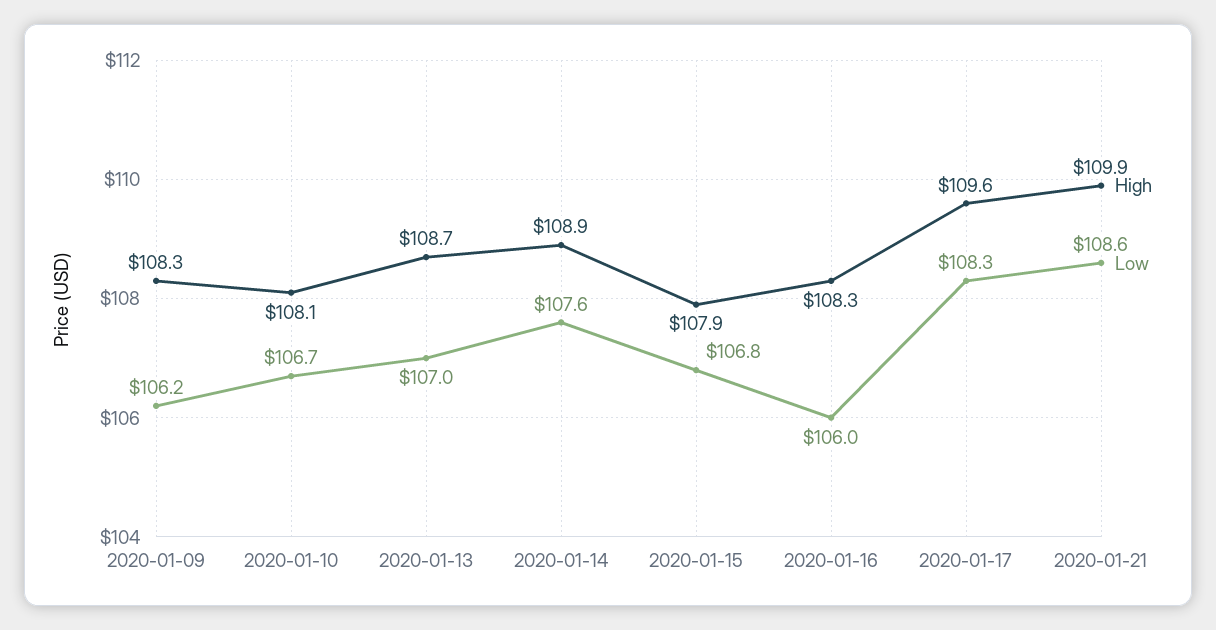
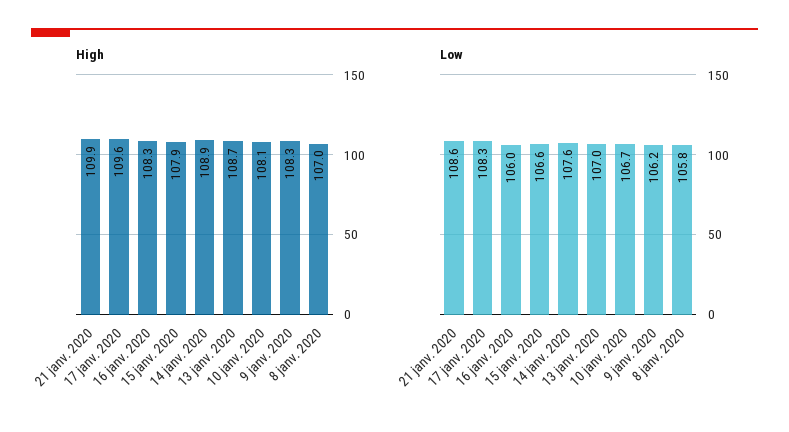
Low, 2020-01-15: 106.8 -> 106.6
High, 8 janv. 2020: none -> 107
Low, 8 janv. 2020: none -> 105.8

